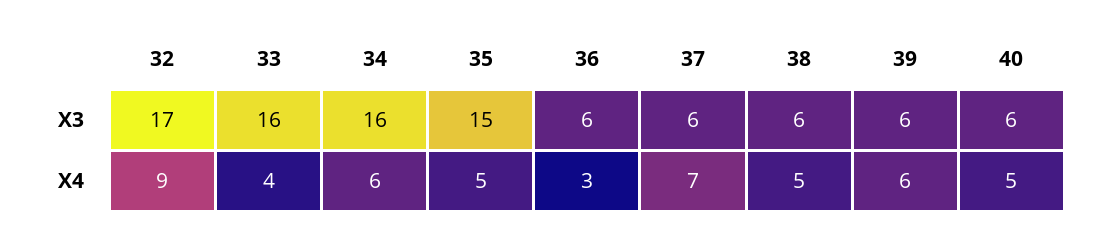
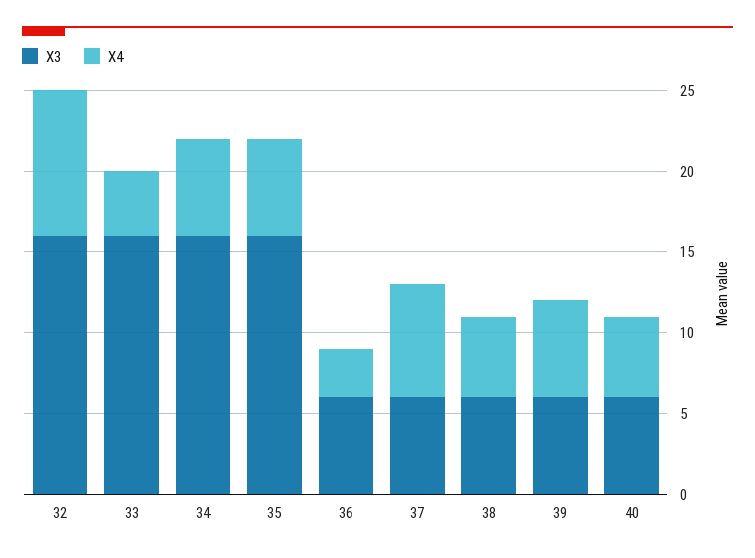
X3, 32: 17 -> 16
X3, 35: 15 -> 16
X4, 35: 5 -> 6

